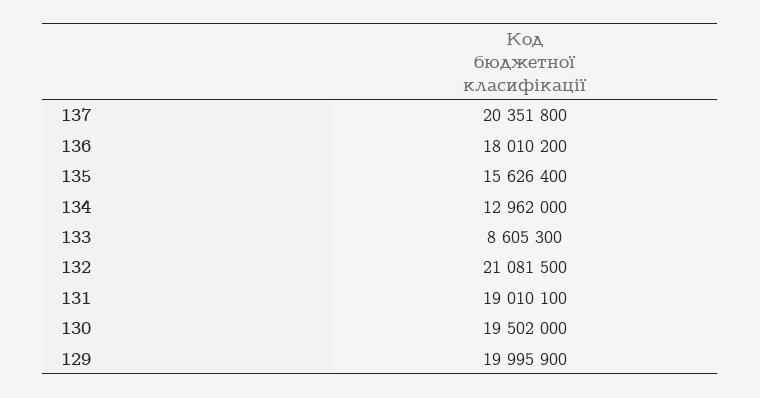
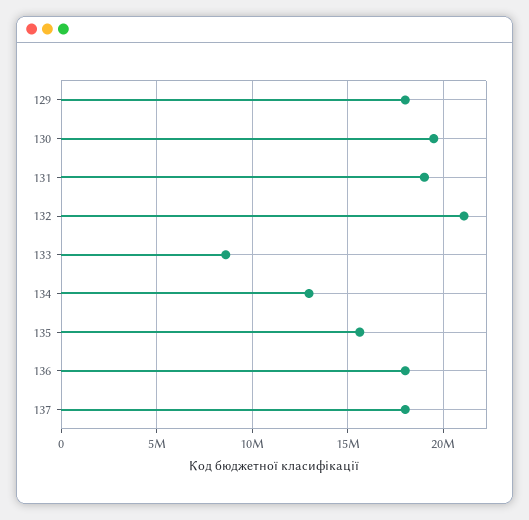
137: 20351800 -> 18000000
129: 19995900 -> 18000000

